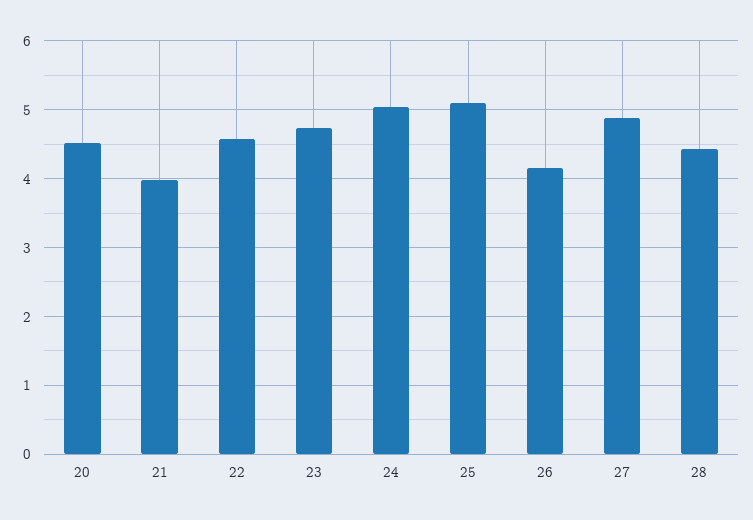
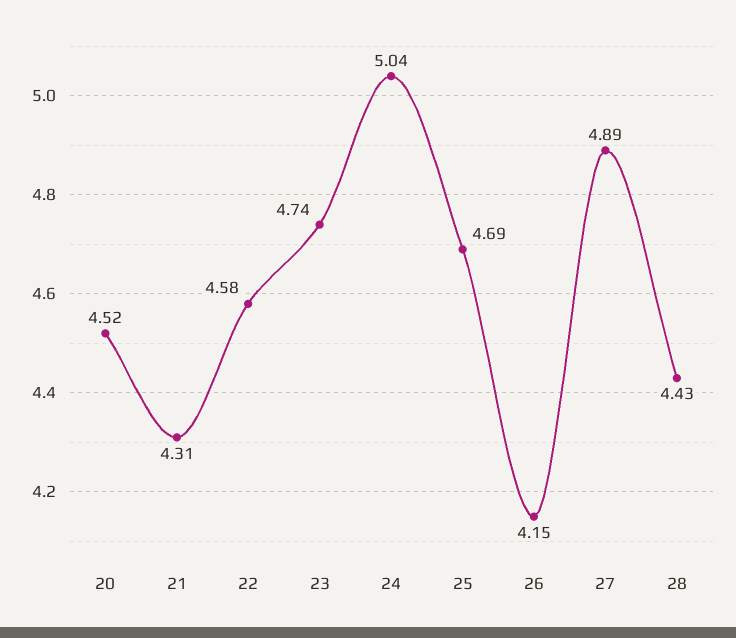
21: 4 -> 4.31
25: 5.1 -> 4.69

